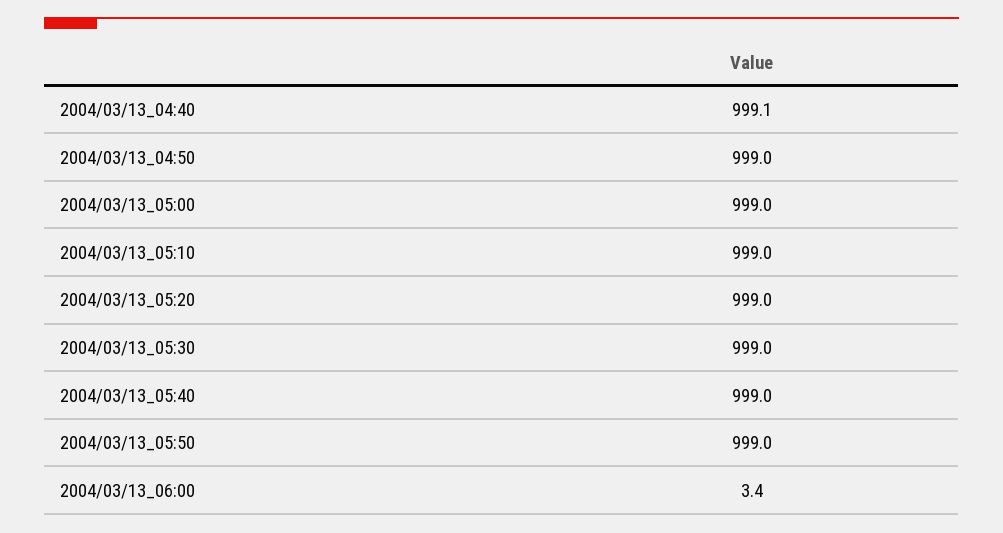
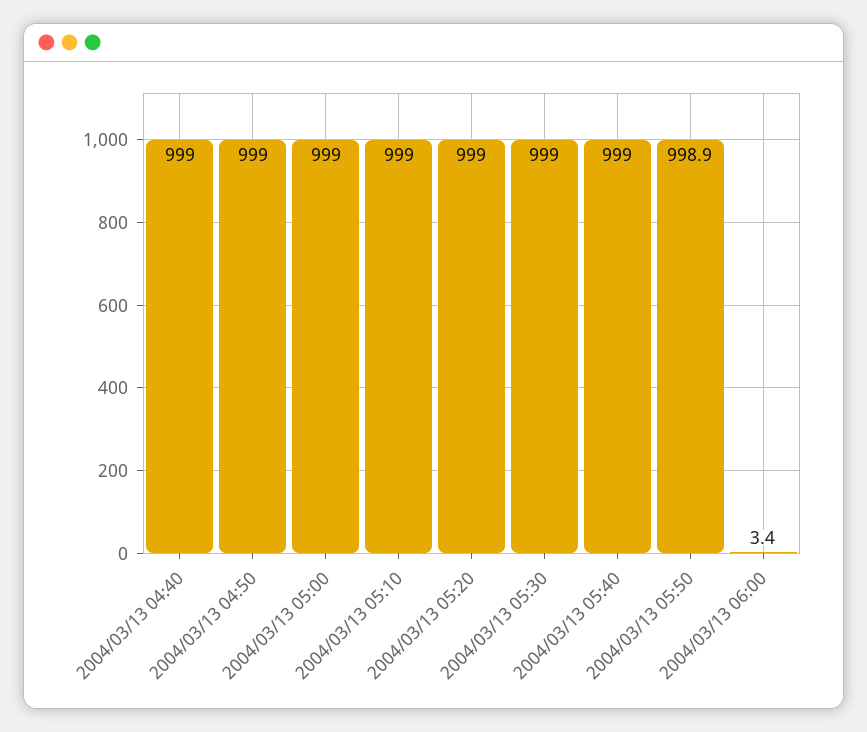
2004/03/13_04:40: 999.1 -> 999
2004/03/13_05:50: 999 -> 998.9

